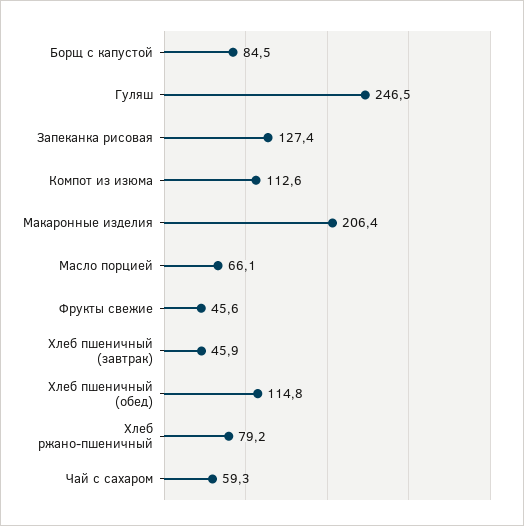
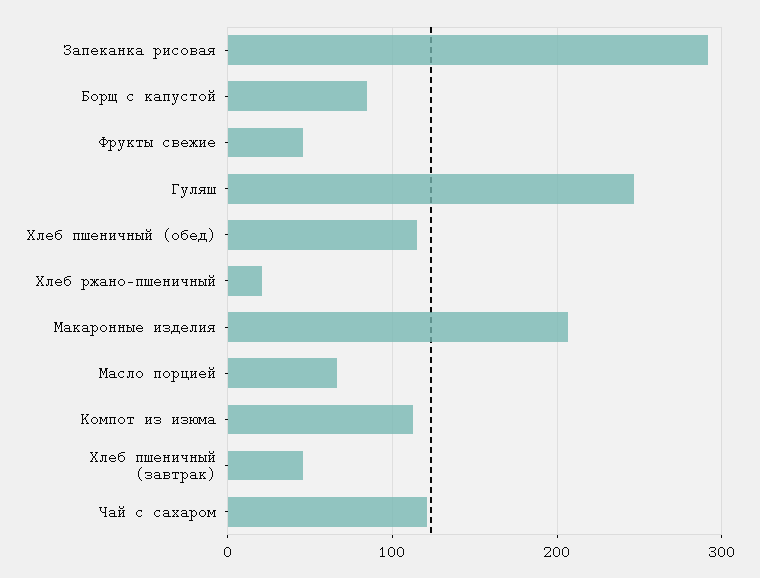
Запеканка рисовая: 127.4 -> 290
Хлеб ржано-пшеничный: 79.2 -> 20
Чай с сахаром: 59.3 -> 120

